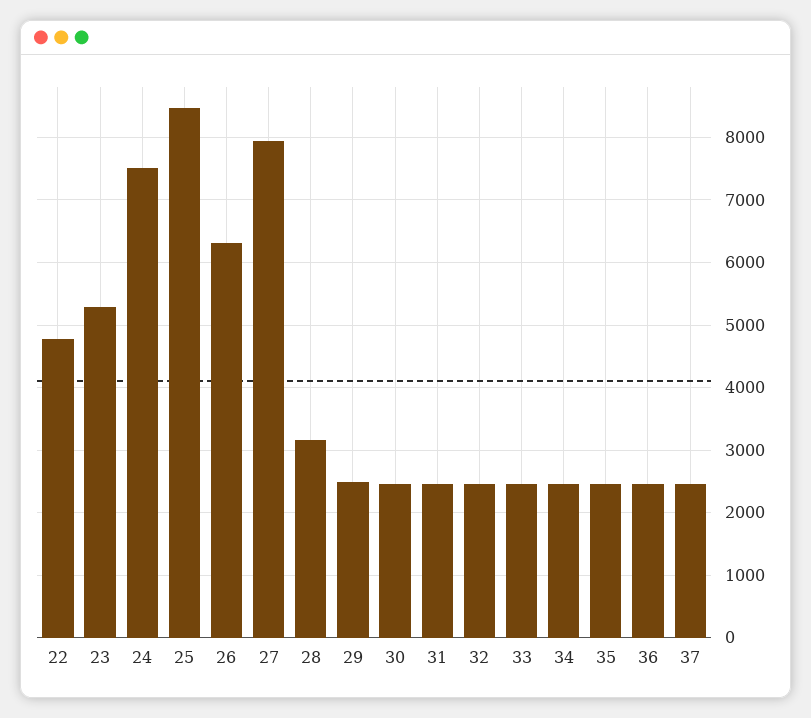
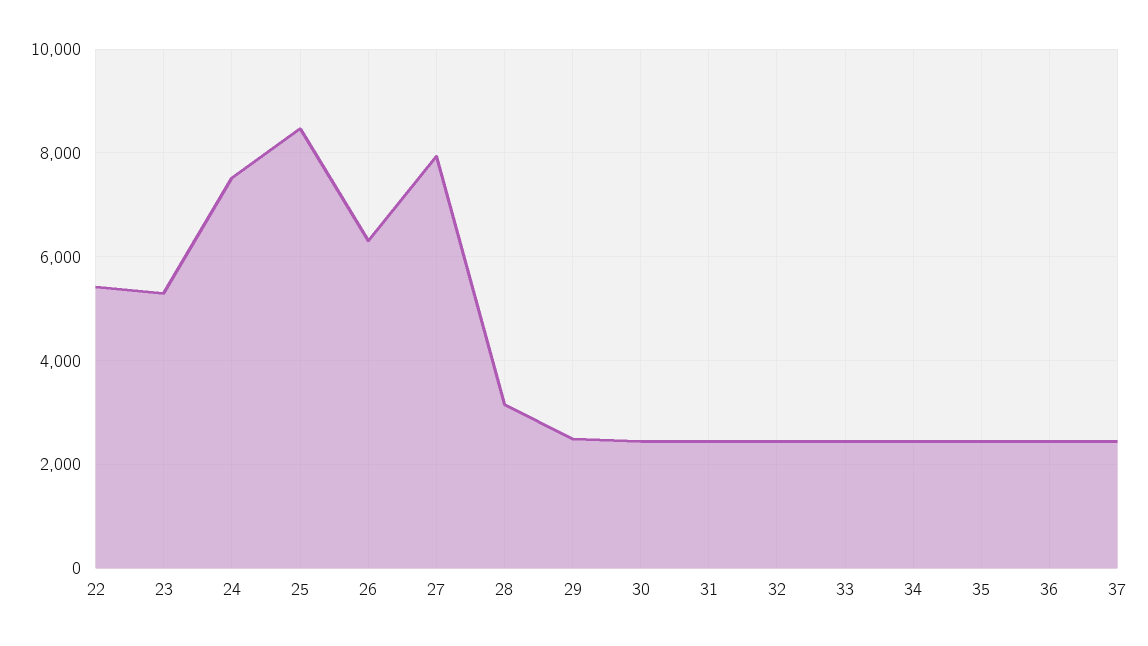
22: 4800 -> 5400

